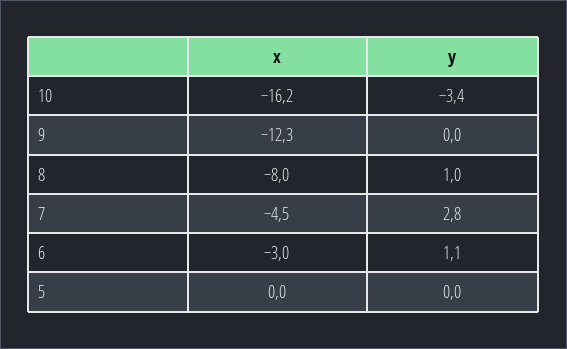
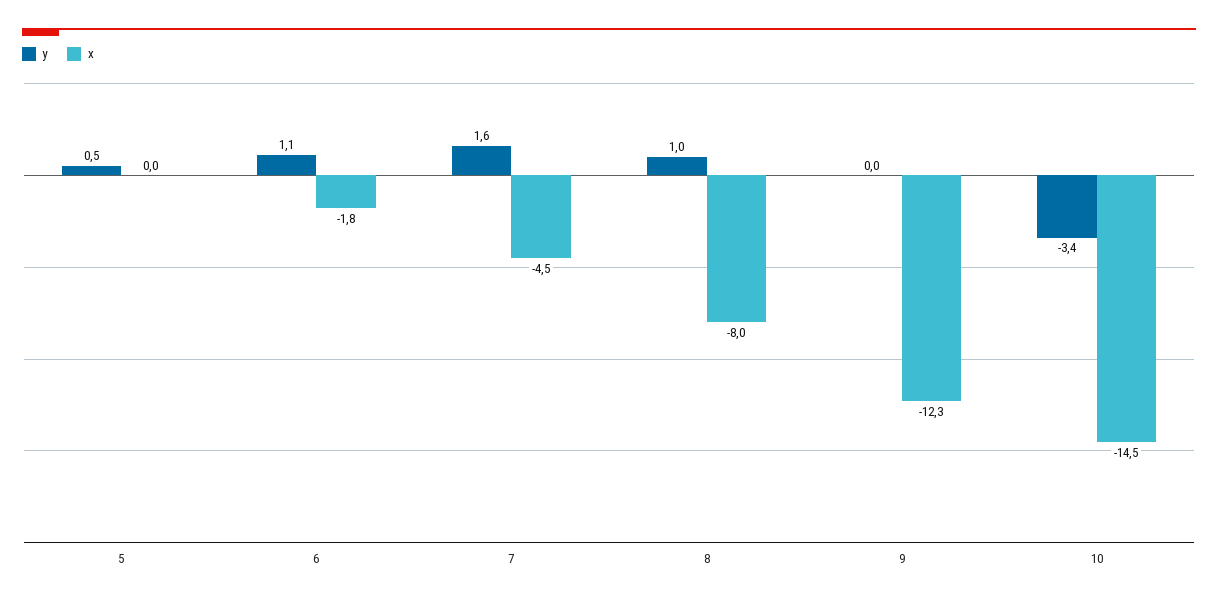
x, 10: -16.2 -> -14.5
y, 7: 2.8 -> 1.6
x, 6: -3 -> -1.8
y, 5: 0 -> 0.5

